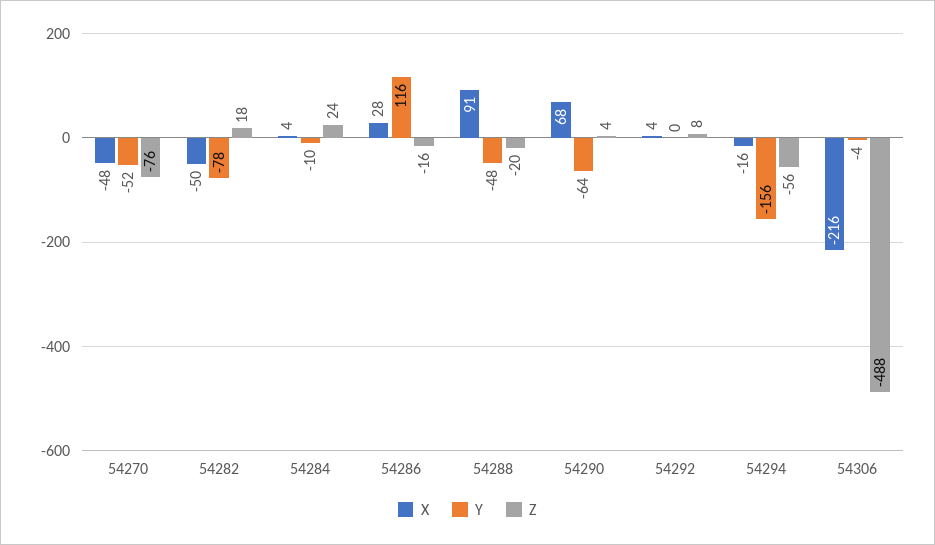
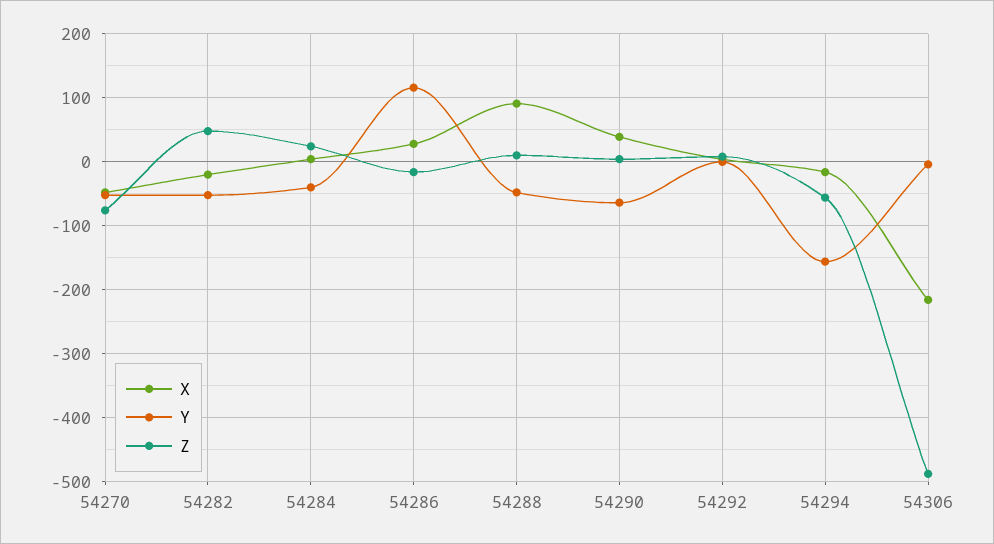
X, 54282: -50 -> -20
Y, 54282: -78 -> -50
Z, 54282: 18 -> 50
Y, 54284: -10 -> -40
Z, 54288: -20 -> 10
X, 54290: 68 -> 40

